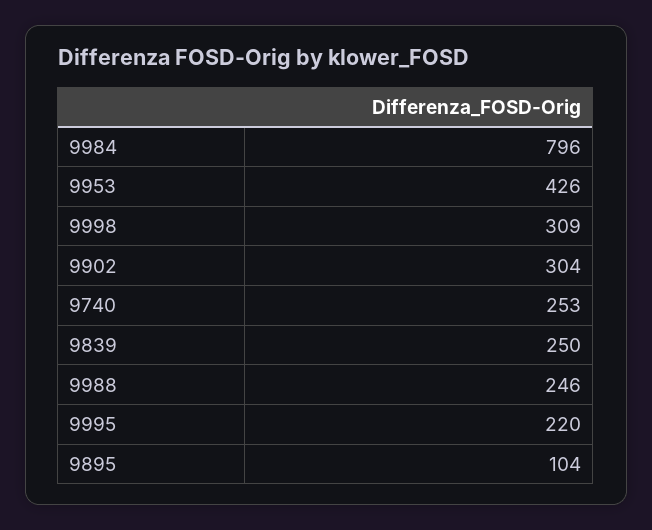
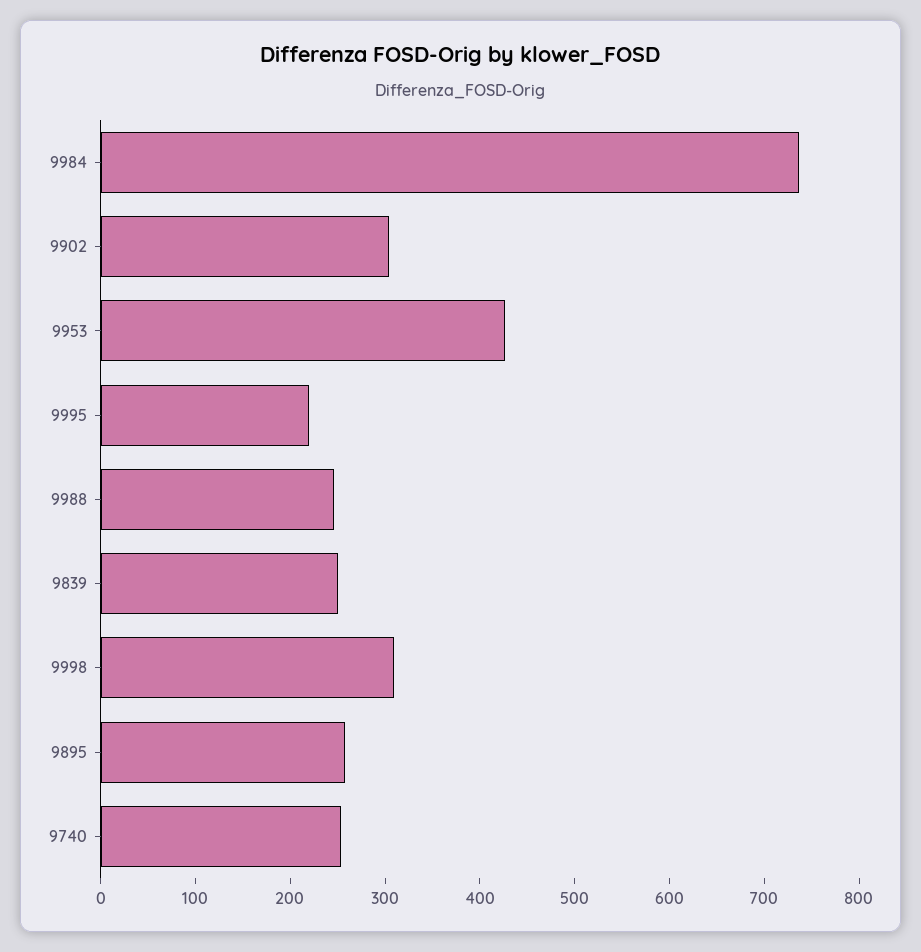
9984: 796 -> 740
9895: 104 -> 260

